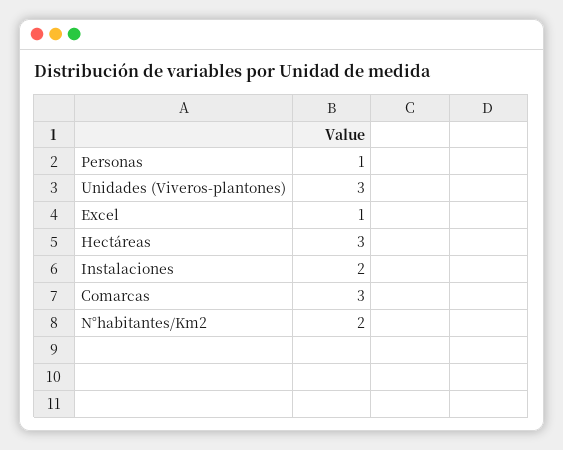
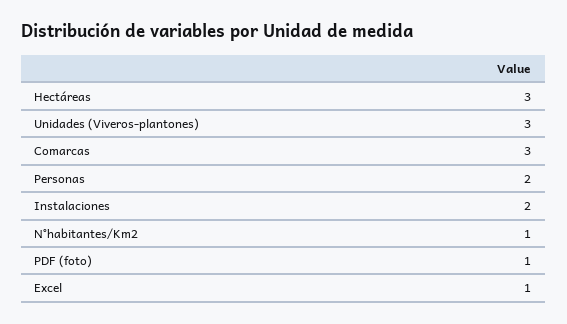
Personas: 1 -> 2
N°habitantes/Km2: 2 -> 1
PDF (foto): none -> 1

